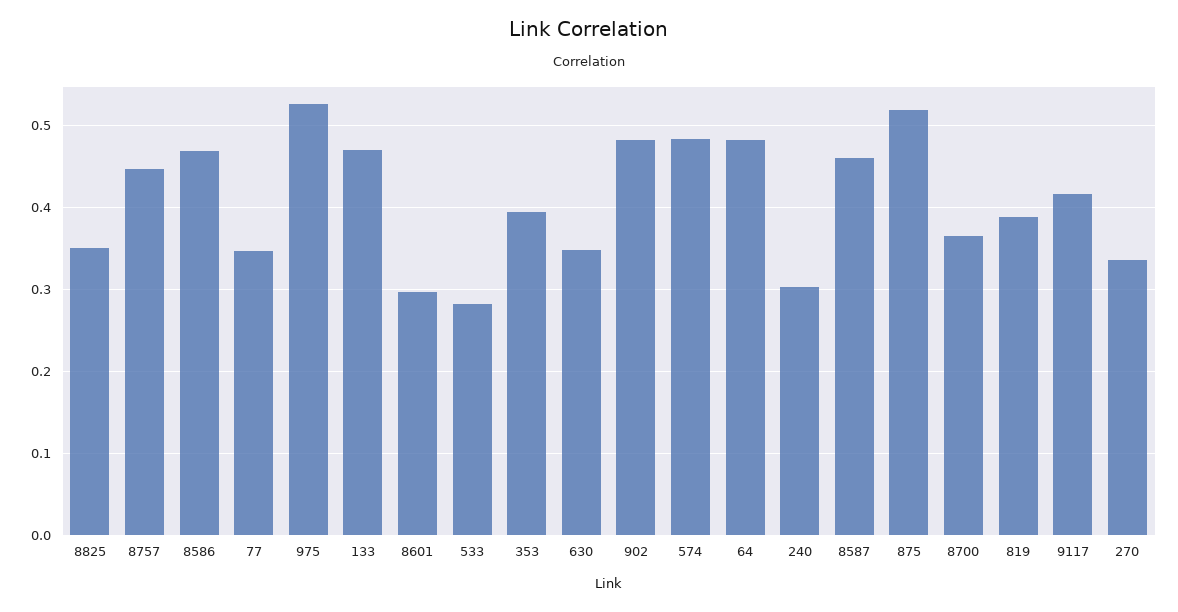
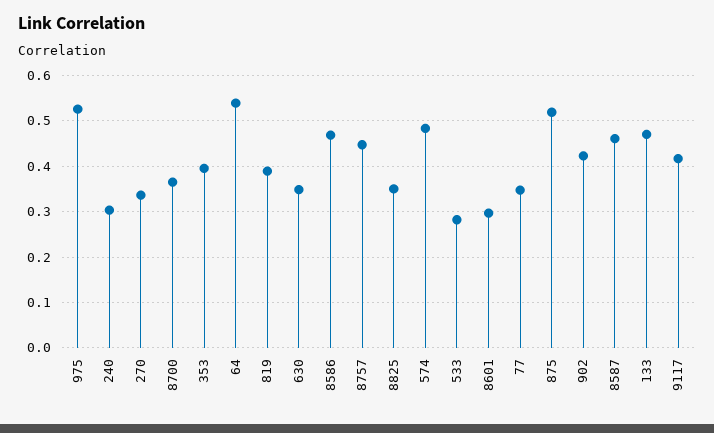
902: 0.48 -> 0.42
64: 0.48 -> 0.54

